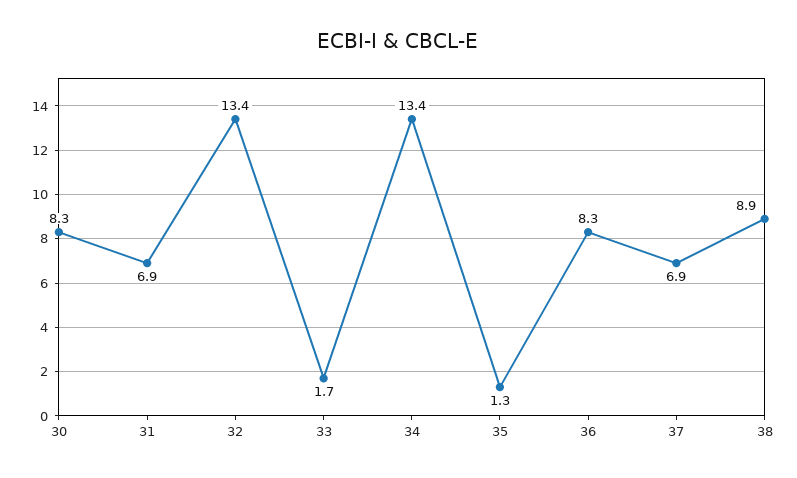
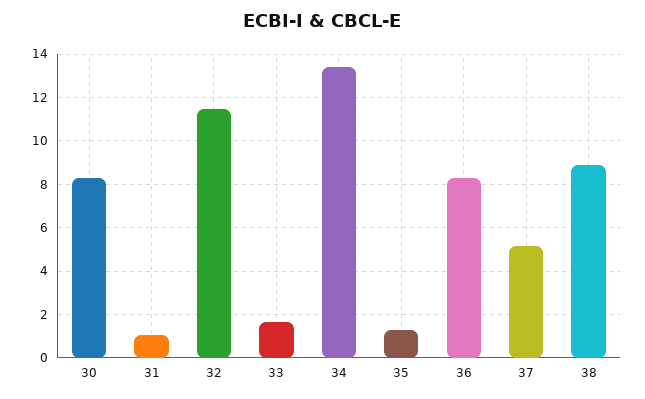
31: 6.9 -> 1
32: 13.4 -> 11.5
37: 6.9 -> 5

